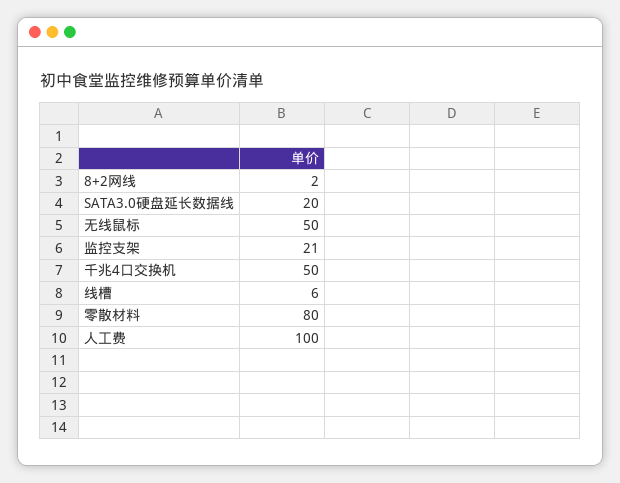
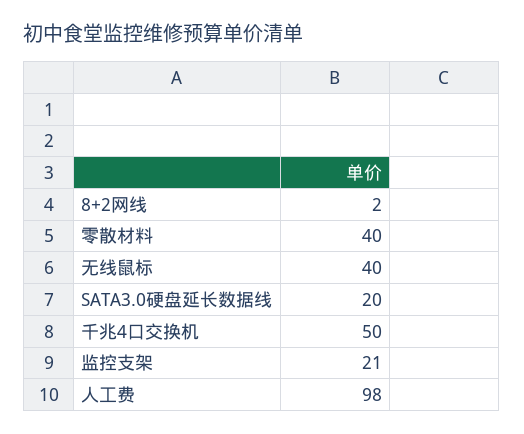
无线鼠标: 50 -> 40
线槽: 6 -> none
零散材料: 80 -> 40
人工费: 100 -> 98

